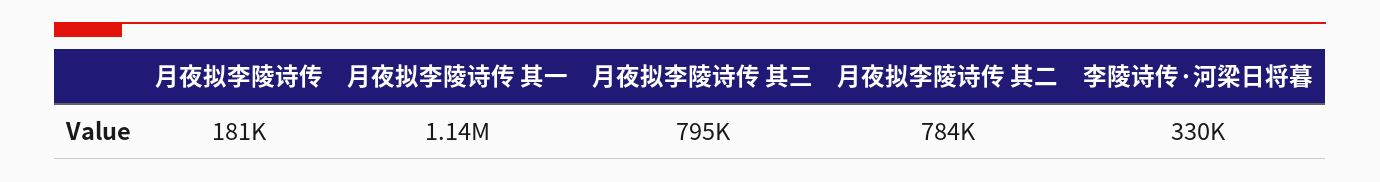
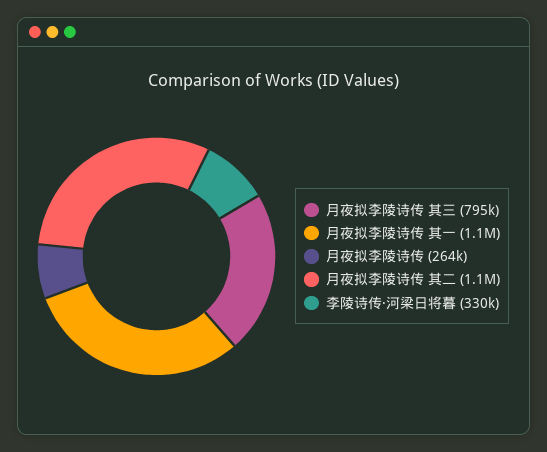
月夜拟李陵诗传: 181000 -> 264000
月夜拟李陵诗传 其二: 784000 -> 1100000

